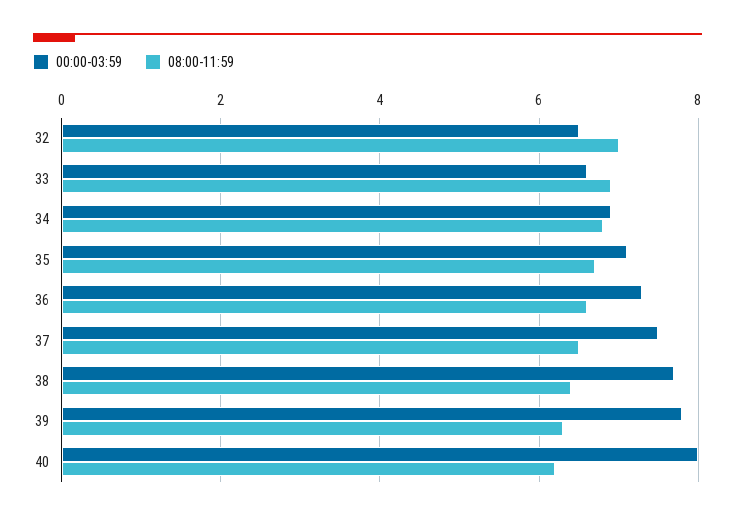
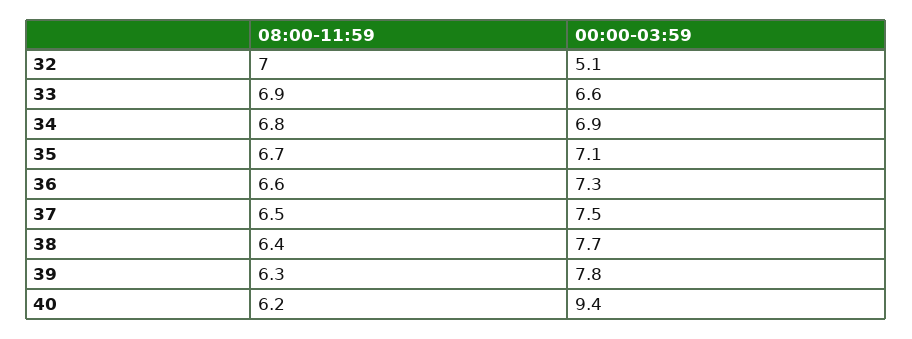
00:00-03:59, 32: 6.5 -> 5.1
00:00-03:59, 40: 8 -> 9.4

